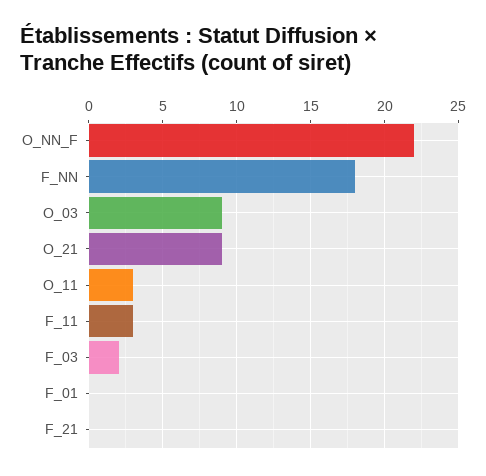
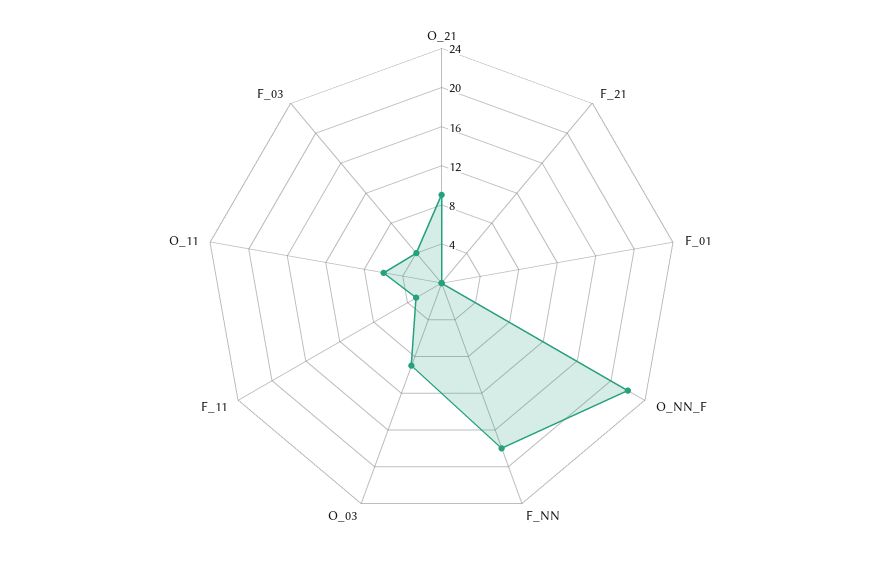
O_11: 3 -> 6
F_03: 2 -> 4

